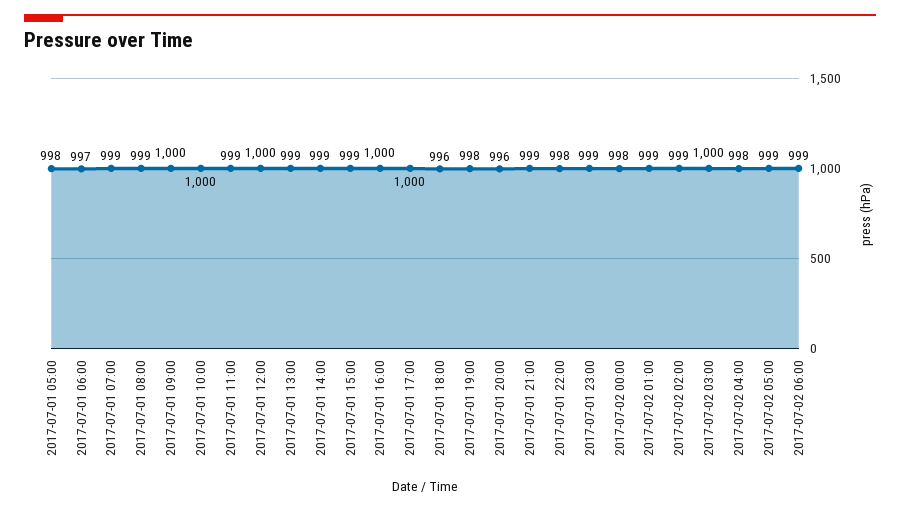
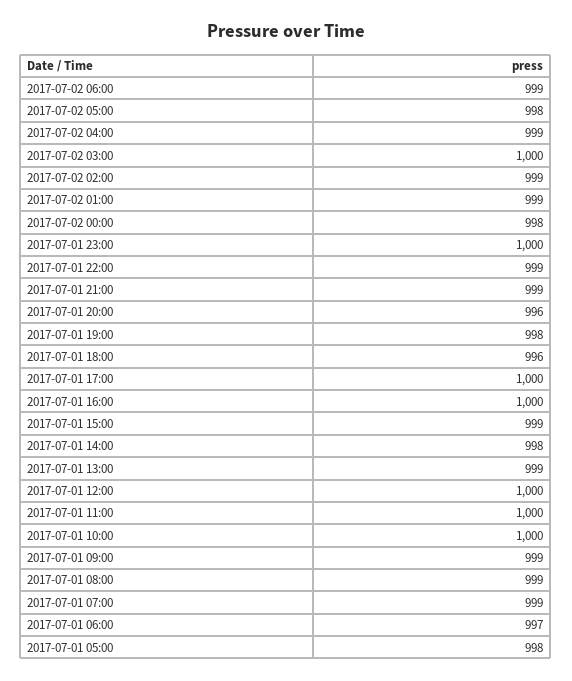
2017-07-01 09:00: 1000 -> 999
2017-07-01 11:00: 999 -> 1000
2017-07-01 14:00: 999 -> 998
2017-07-01 22:00: 998 -> 999
2017-07-01 23:00: 999 -> 1000
2017-07-02 04:00: 998 -> 999
2017-07-02 05:00: 999 -> 998

